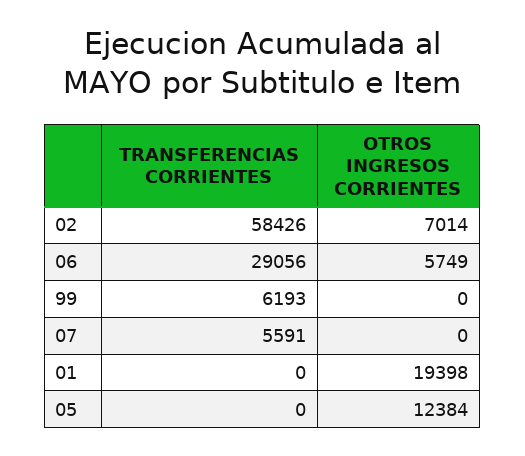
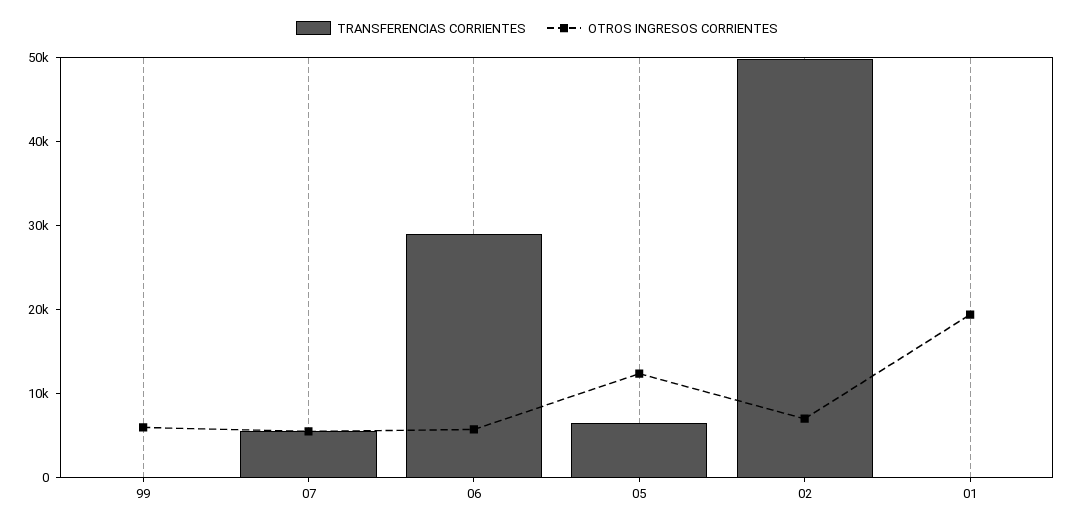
TRANSFERENCIAS CORRIENTES, 02: 58426 -> 50000
TRANSFERENCIAS CORRIENTES, 99: 6193 -> 0
OTROS INGRESOS CORRIENTES, 99: 0 -> 6000
OTROS INGRESOS CORRIENTES, 07: 0 -> 6000
TRANSFERENCIAS CORRIENTES, 05: 0 -> 6000

